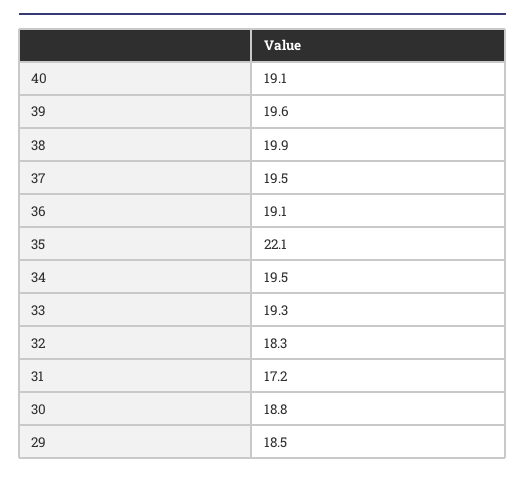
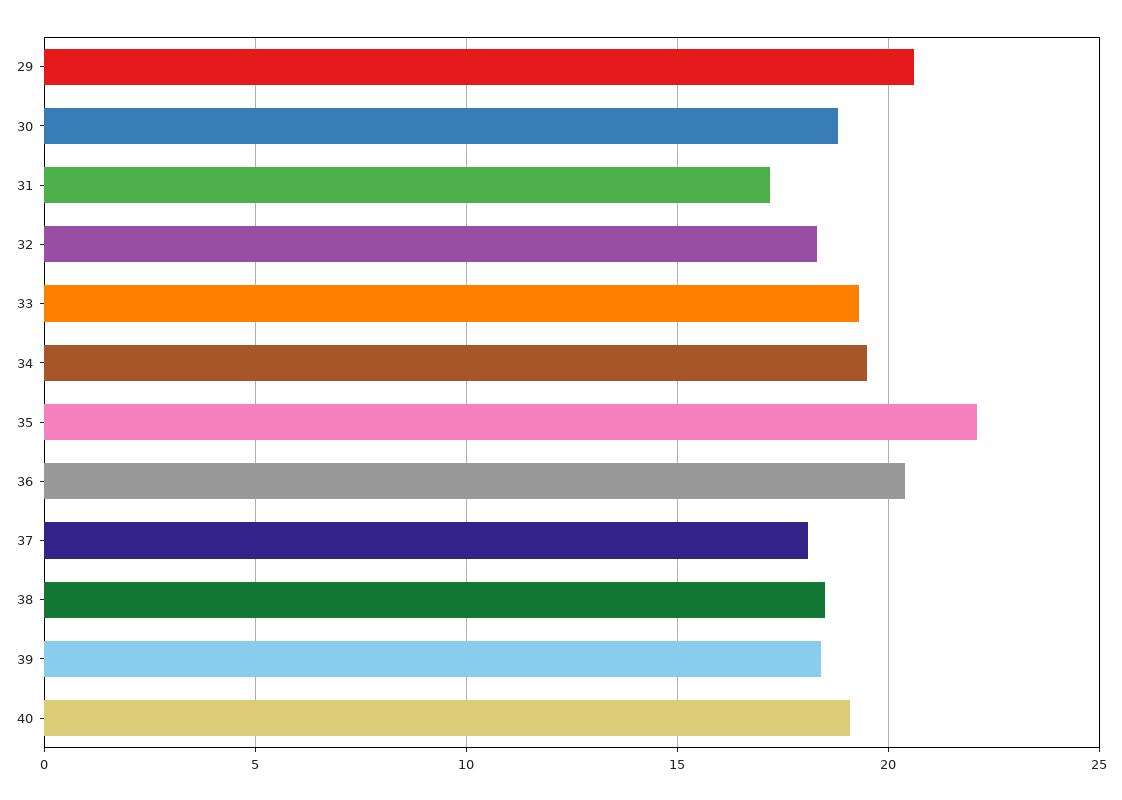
39: 19.6 -> 18.5
38: 19.9 -> 18.5
37: 19.5 -> 18
36: 19.1 -> 20.5
29: 18.5 -> 20.5

